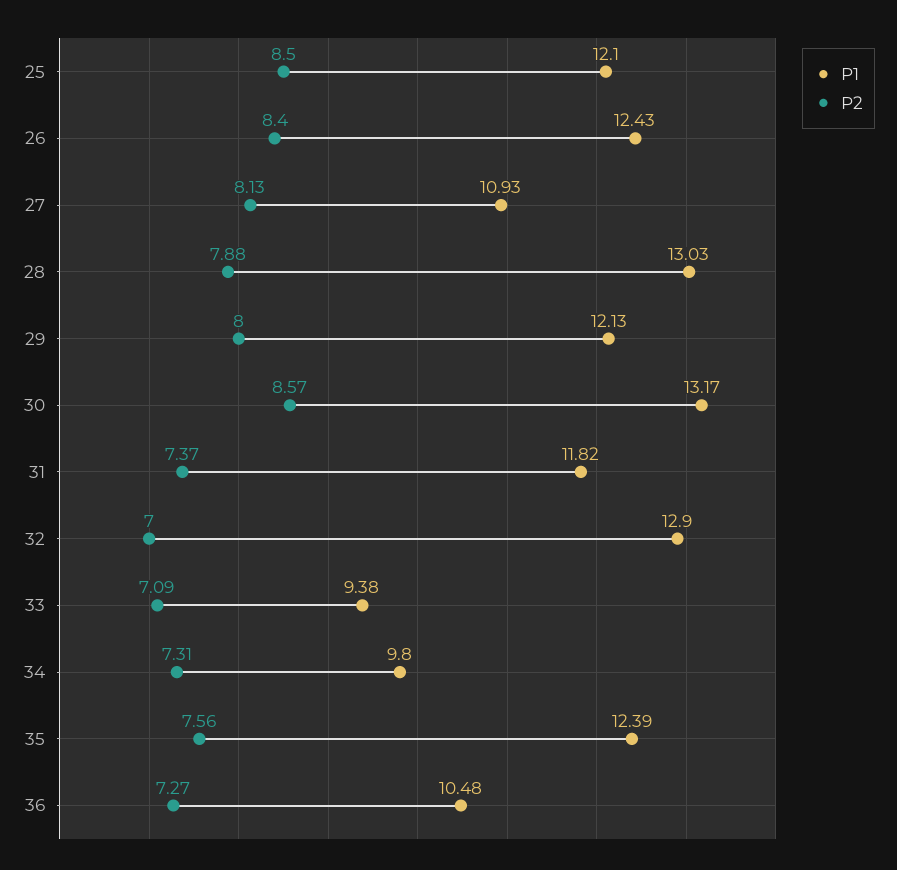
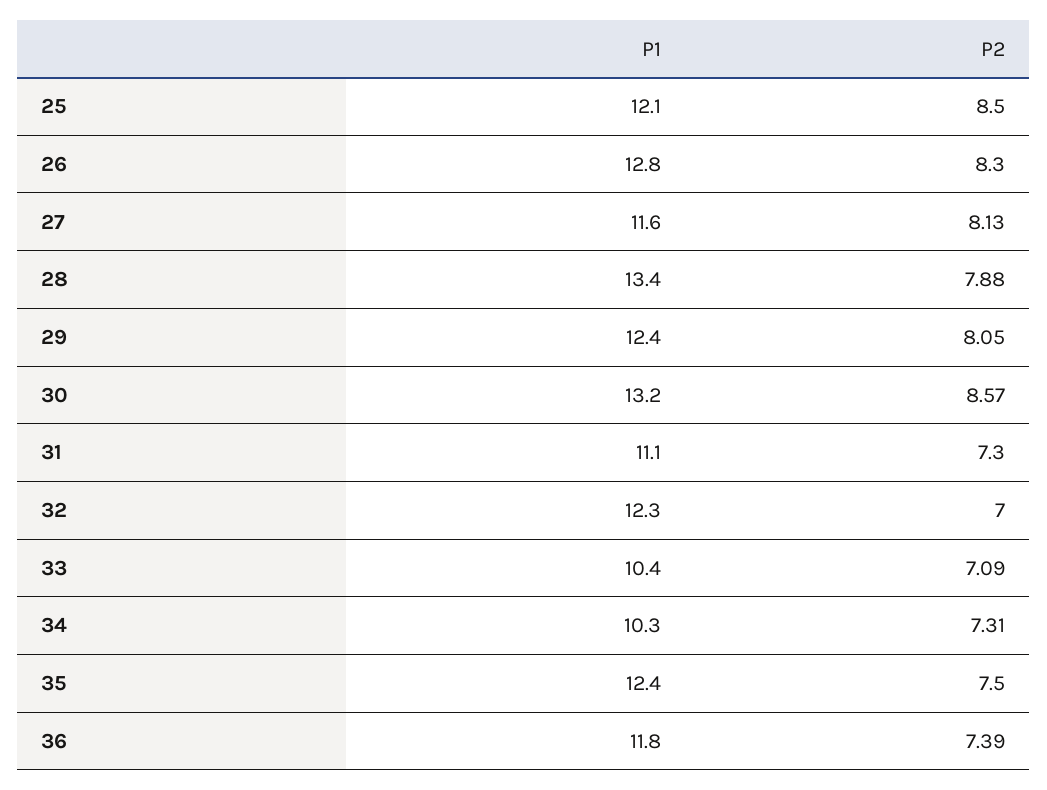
P1, 26: 12.43 -> 12.8
P2, 26: 8.4 -> 8.3
P1, 27: 10.93 -> 11.6
P1, 28: 13.03 -> 13.4
P1, 29: 12.13 -> 12.4
P2, 29: 8 -> 8.05
P1, 31: 11.82 -> 11.1
P2, 31: 7.37 -> 7.3
P1, 32: 12.9 -> 12.3
P1, 33: 9.38 -> 10.4
P1, 34: 9.8 -> 10.3
P2, 35: 7.56 -> 7.5
P1, 36: 10.48 -> 11.8
P2, 36: 7.27 -> 7.39

